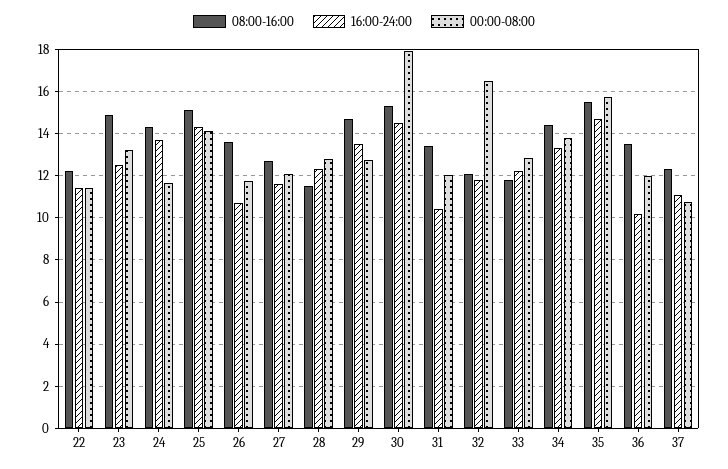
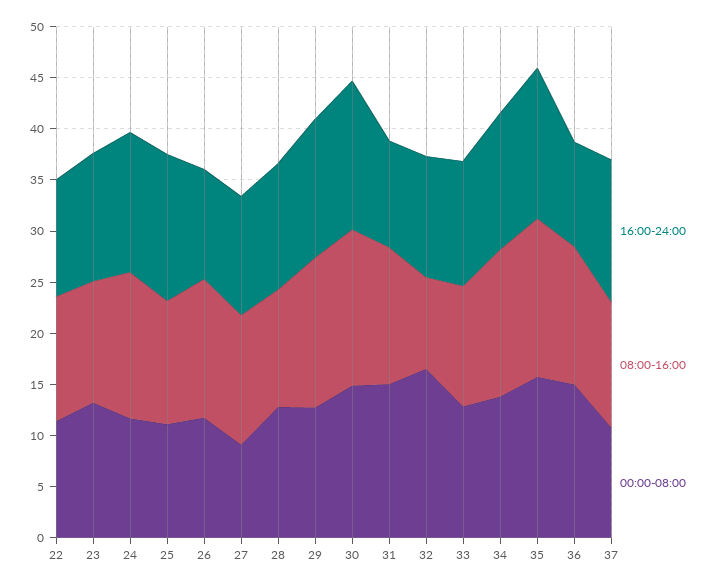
08:00-16:00, 23: 15 -> 12
08:00-16:00, 25: 15 -> 12
00:00-08:00, 25: 14 -> 11
00:00-08:00, 27: 12 -> 9
00:00-08:00, 30: 18 -> 15
00:00-08:00, 31: 12 -> 15
08:00-16:00, 32: 12 -> 9
00:00-08:00, 36: 12 -> 15
16:00-24:00, 37: 11 -> 14

